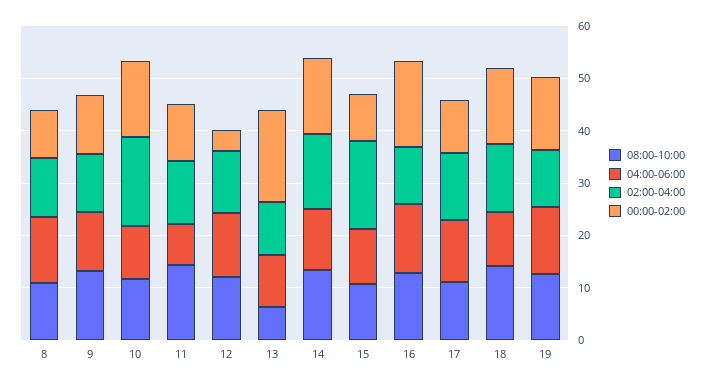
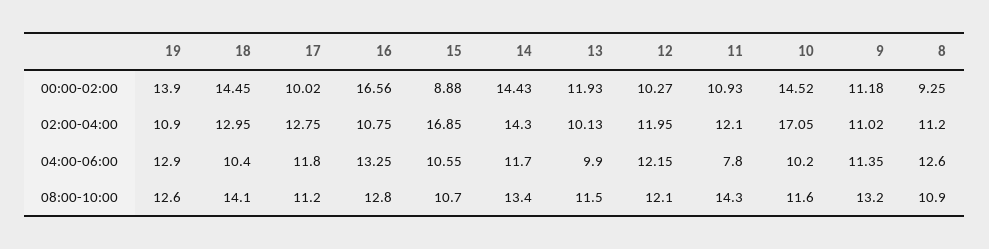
00:00-02:00, 12: 4 -> 10.27
08:00-10:00, 13: 6 -> 11.5
00:00-02:00, 13: 18 -> 11.93

